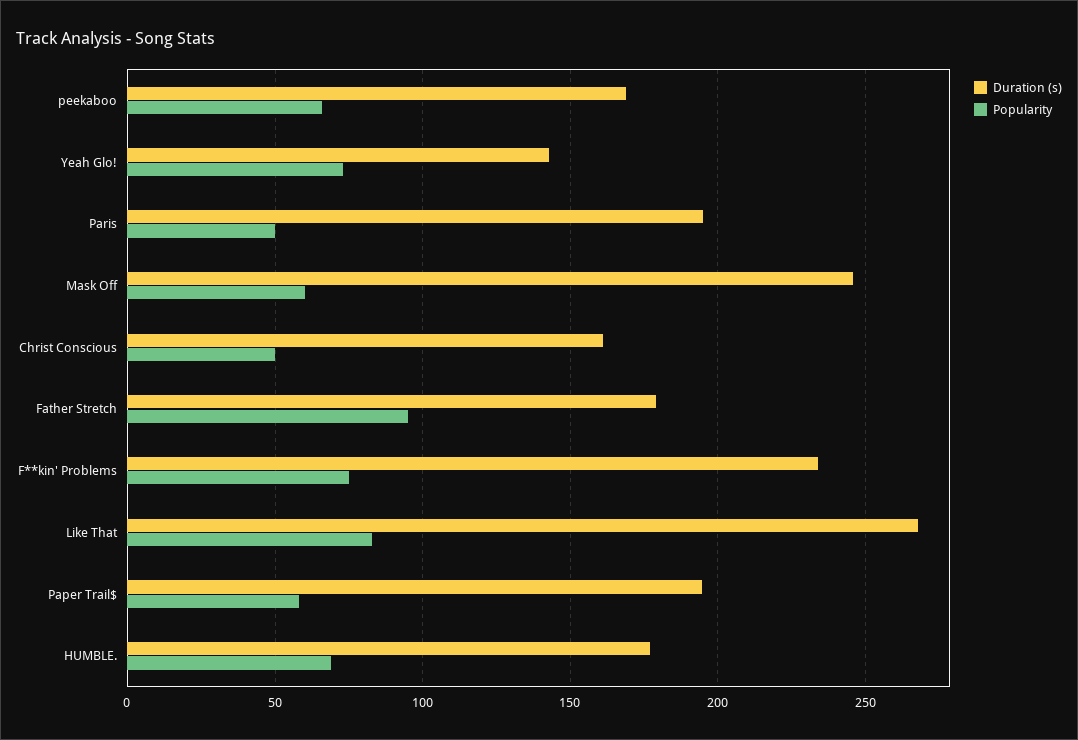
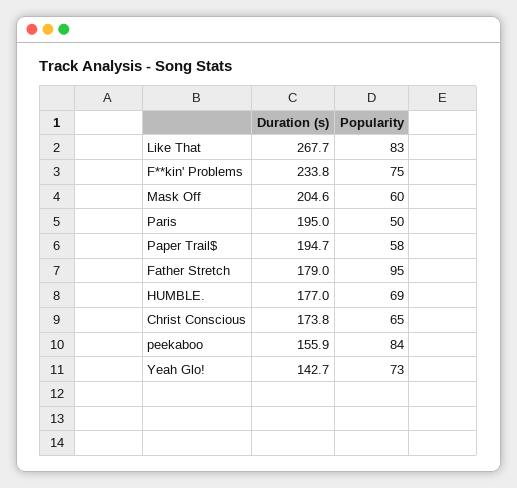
Duration (s), peekaboo: 170 -> 155.9
Popularity, peekaboo: 65 -> 84
Duration (s), Mask Off: 245 -> 204.6
Duration (s), Christ Conscious: 160 -> 173.8
Popularity, Christ Conscious: 50 -> 65

